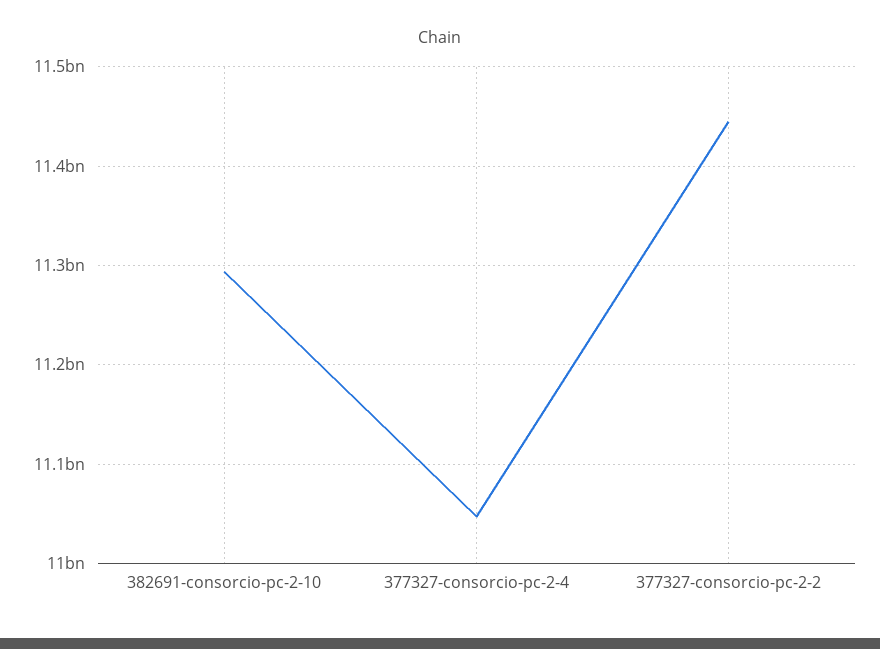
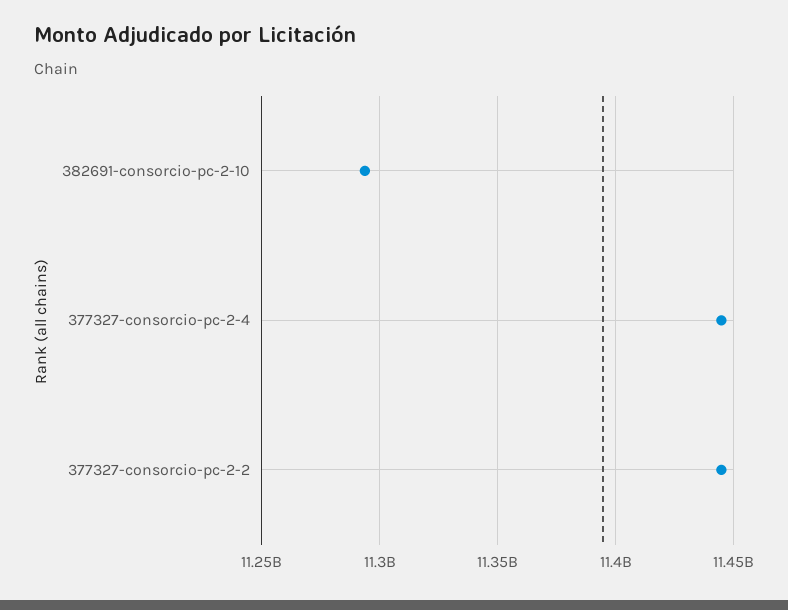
377327-consorcio-pc-2-4: 11050000000 -> 11445000000

